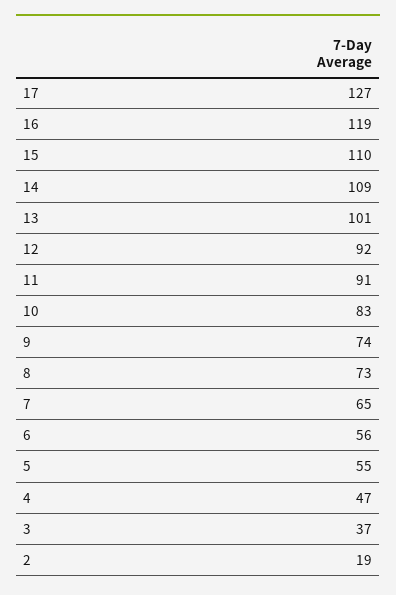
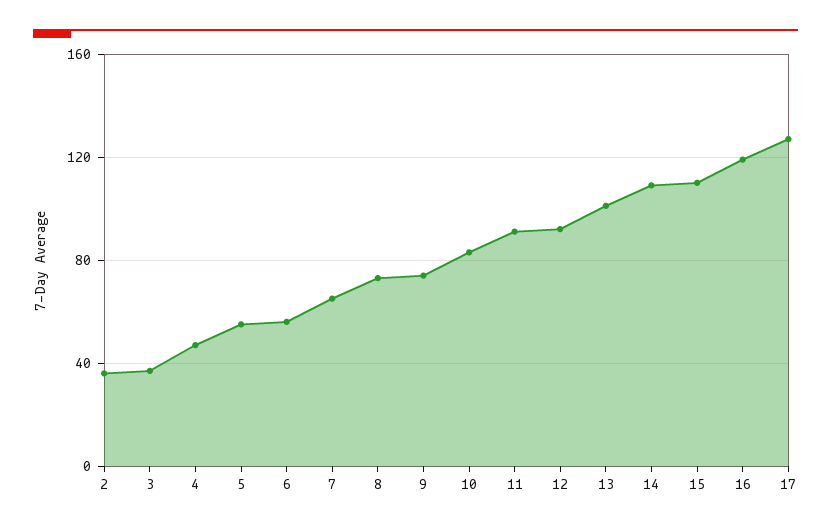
2: 19 -> 35

